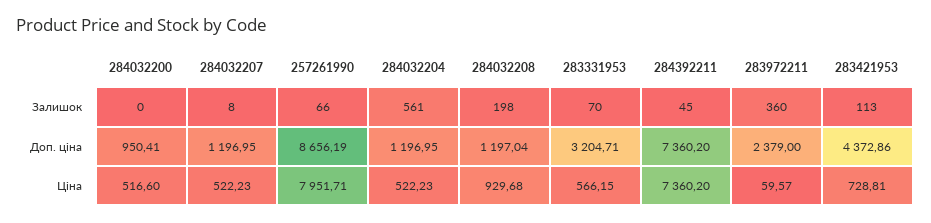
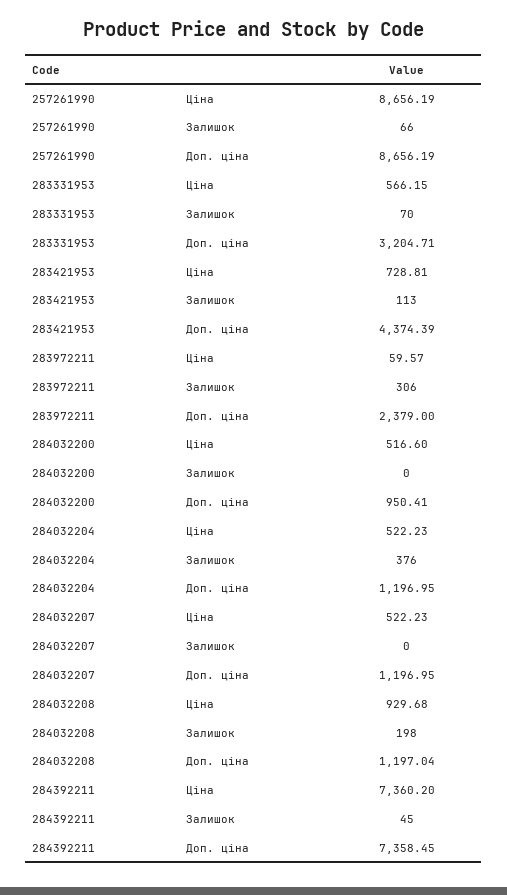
284032207, Залишок: 8 -> 0
284032204, Залишок: 561 -> 376
283972211, Залишок: 360 -> 306
284392211, Доп. ціна: 7360.2 -> 7358.45
283421953, Доп. ціна: 4372.86 -> 4374.39
257261990, Ціна: 7951.71 -> 8656.19

